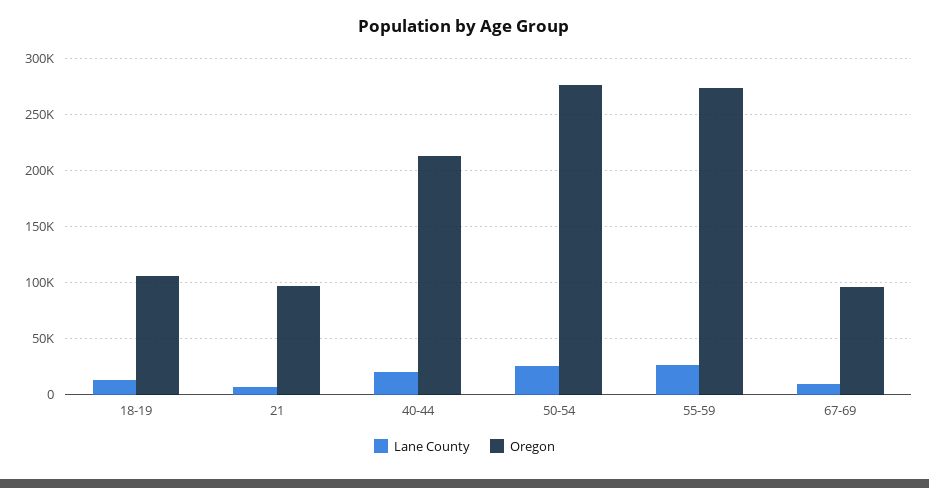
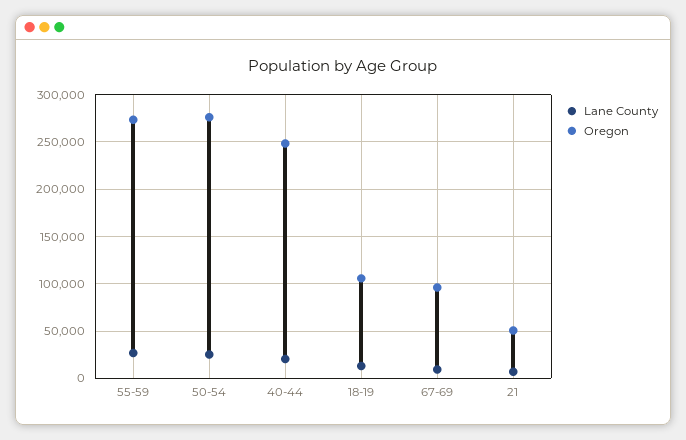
Oregon, 21: 100000 -> 50000
Oregon, 40-44: 210000 -> 250000

